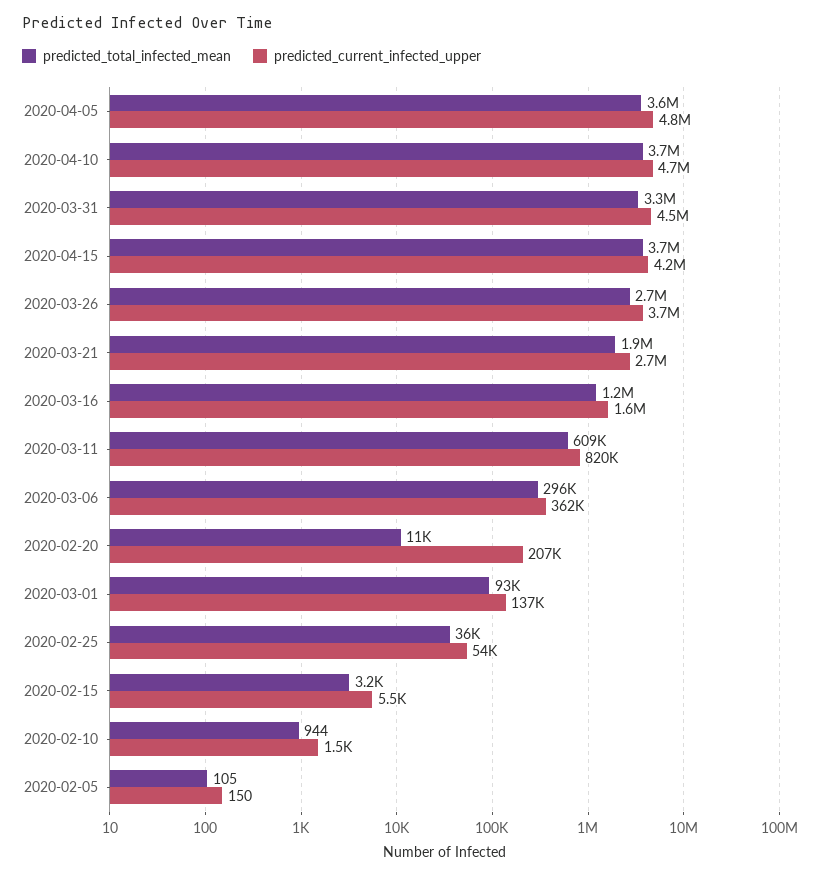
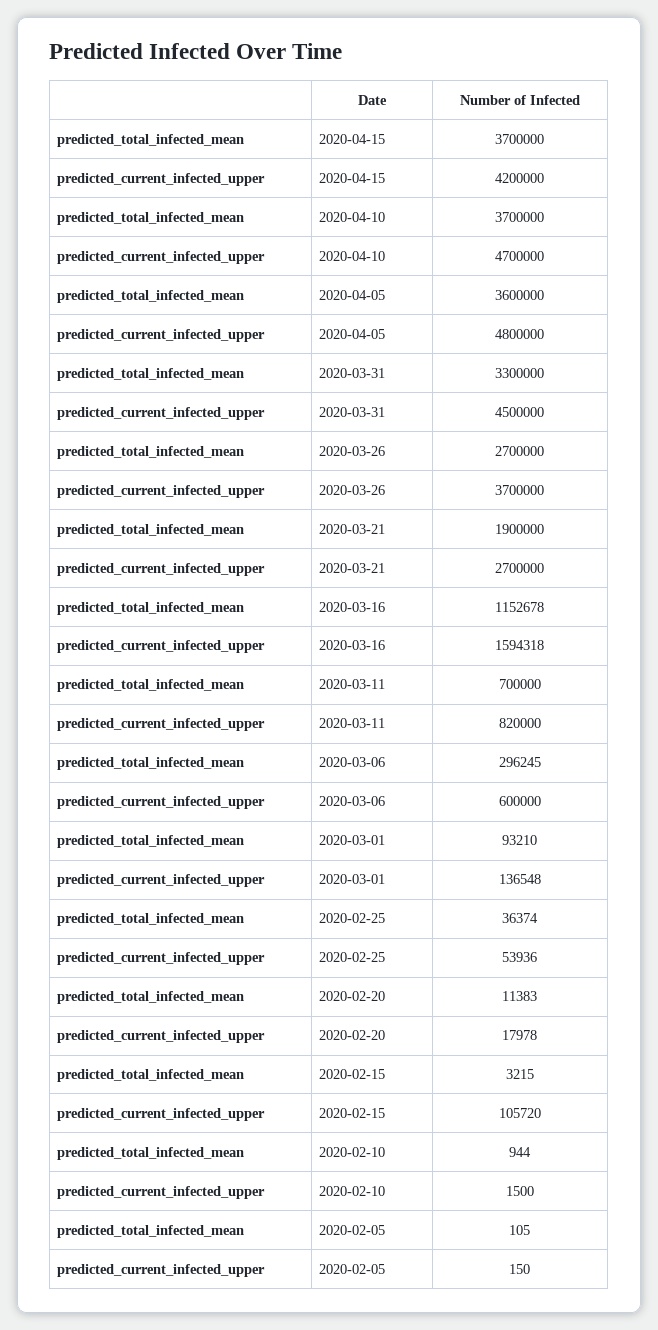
predicted_total_infected_mean, 2020-03-11: 609000 -> 700000
predicted_current_infected_upper, 2020-03-06: 362000 -> 600000
predicted_current_infected_upper, 2020-02-20: 207000 -> 17978
predicted_current_infected_upper, 2020-02-15: 5500 -> 105720

